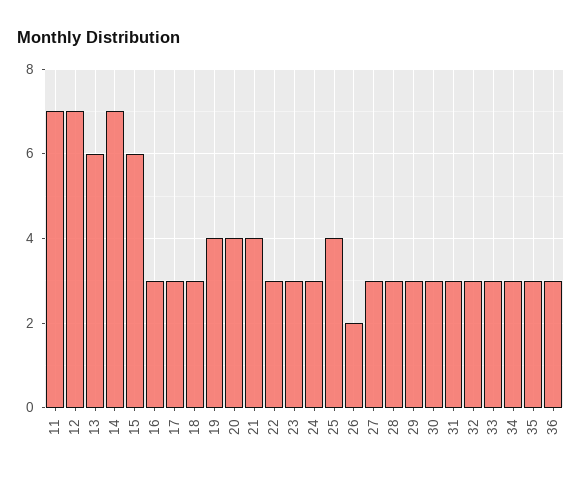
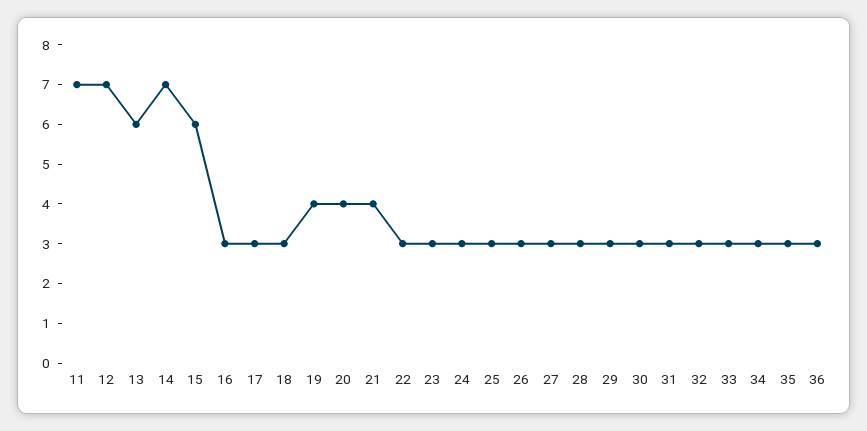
25: 4 -> 3
26: 2 -> 3

